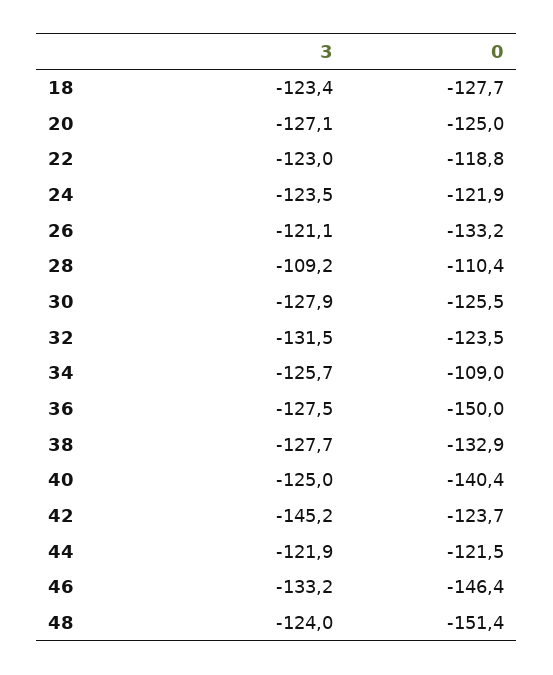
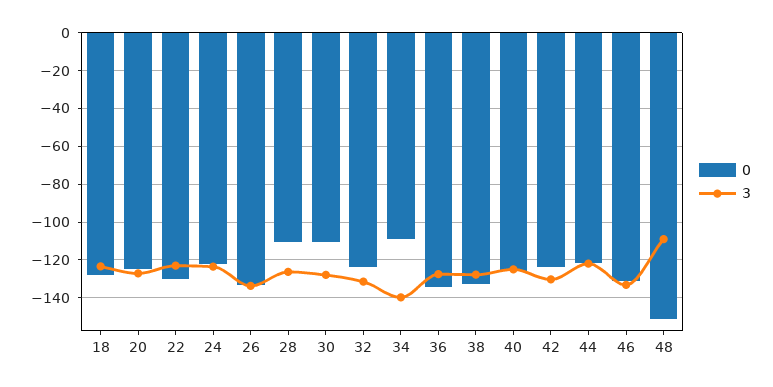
0, 22: -118.8 -> -130
3, 26: -121.1 -> -135
3, 28: -109.2 -> -125
0, 30: -125.5 -> -110
3, 34: -125.7 -> -140
0, 36: -150 -> -135
0, 40: -140.4 -> -125
3, 42: -145.2 -> -130
0, 46: -146.4 -> -130
3, 48: -124 -> -110

